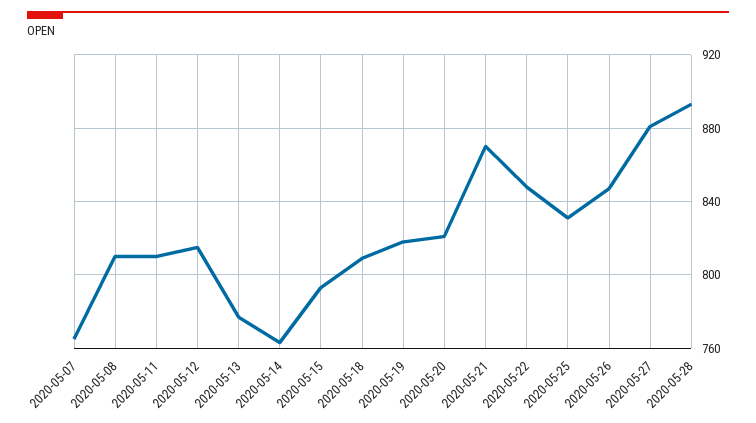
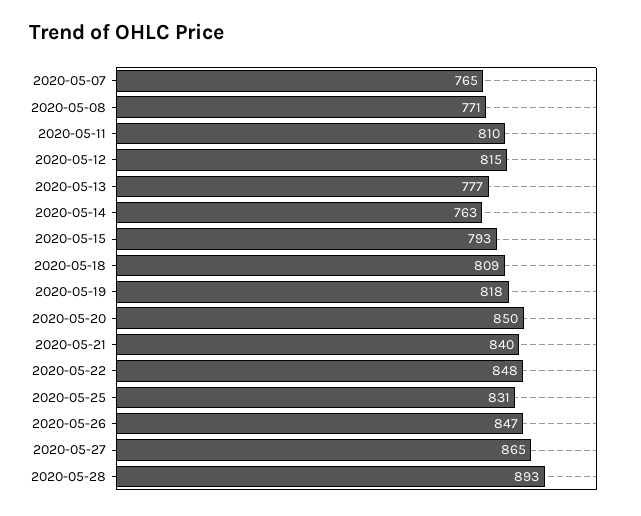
2020-05-08: 810 -> 771
2020-05-20: 820 -> 850
2020-05-21: 870 -> 840
2020-05-27: 880 -> 865

